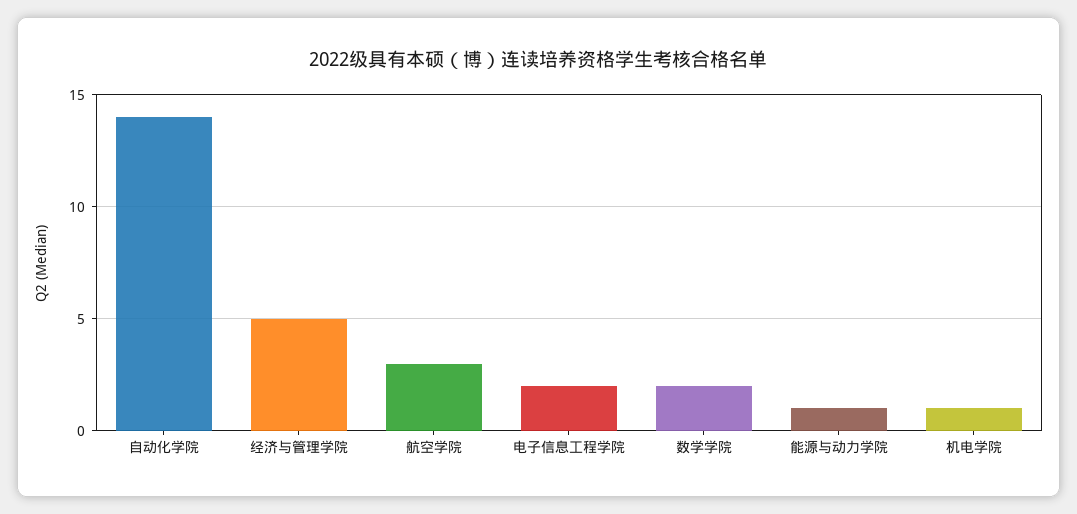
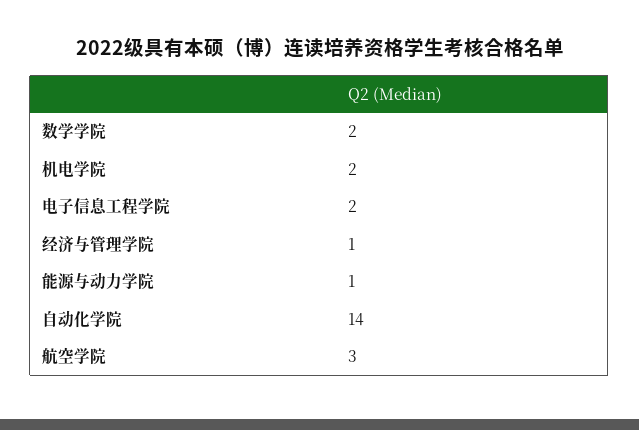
经济与管理学院: 5 -> 1
机电学院: 1 -> 2

